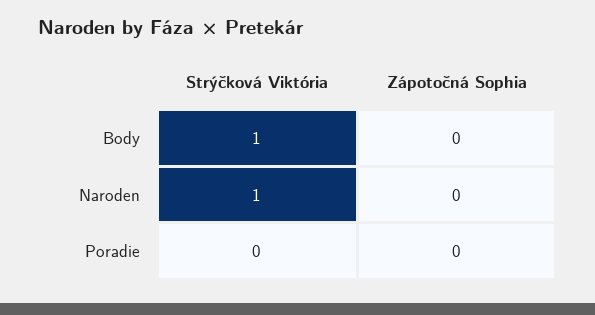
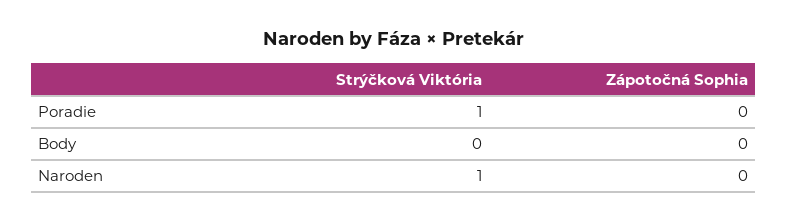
Strýčková Viktória, Body: 1 -> 0
Strýčková Viktória, Poradie: 0 -> 1

